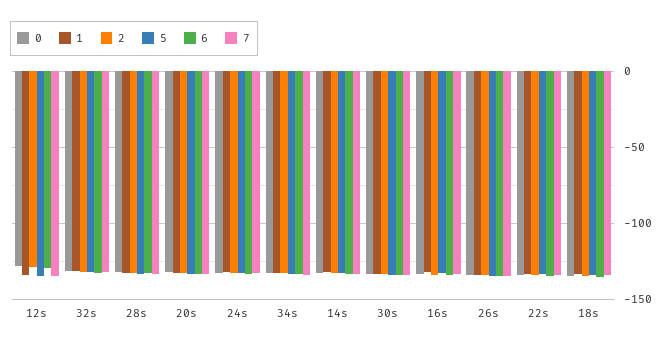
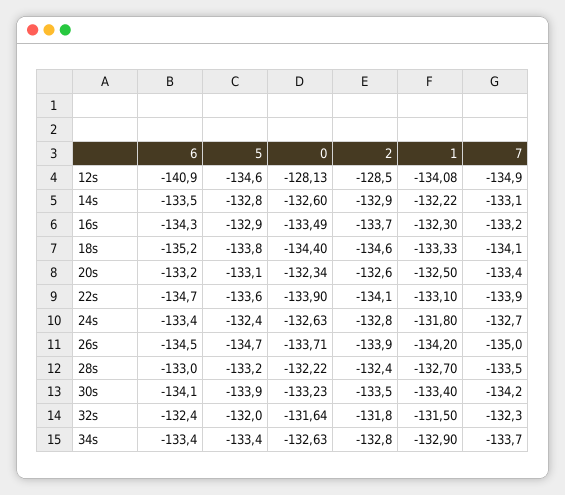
6, 12s: -130 -> -140.9

